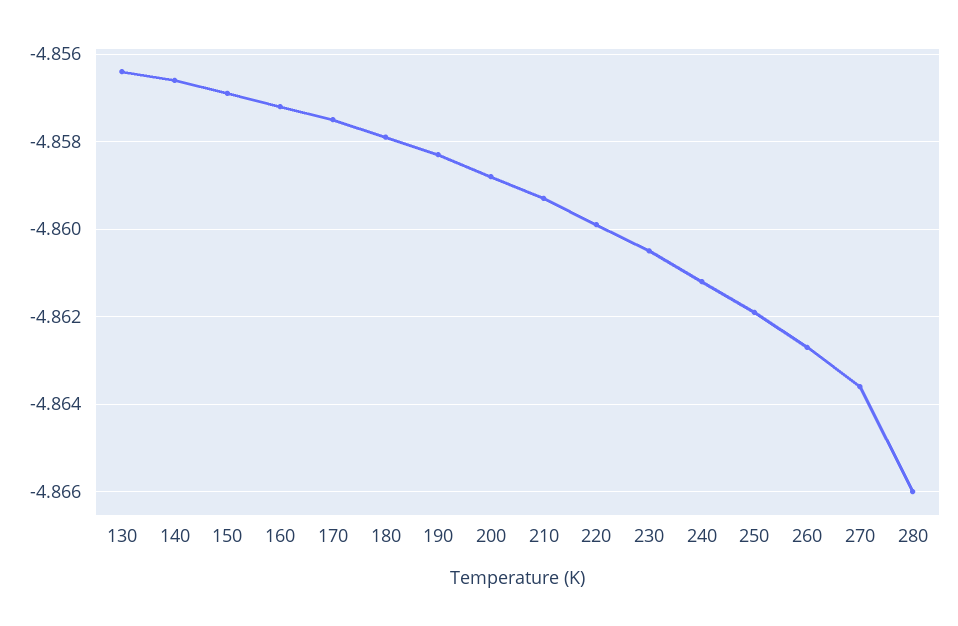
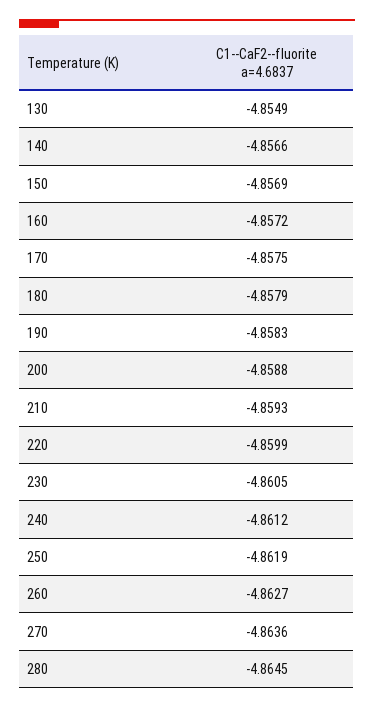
130: -4.8565 -> -4.8549
280: -4.866 -> -4.8645

